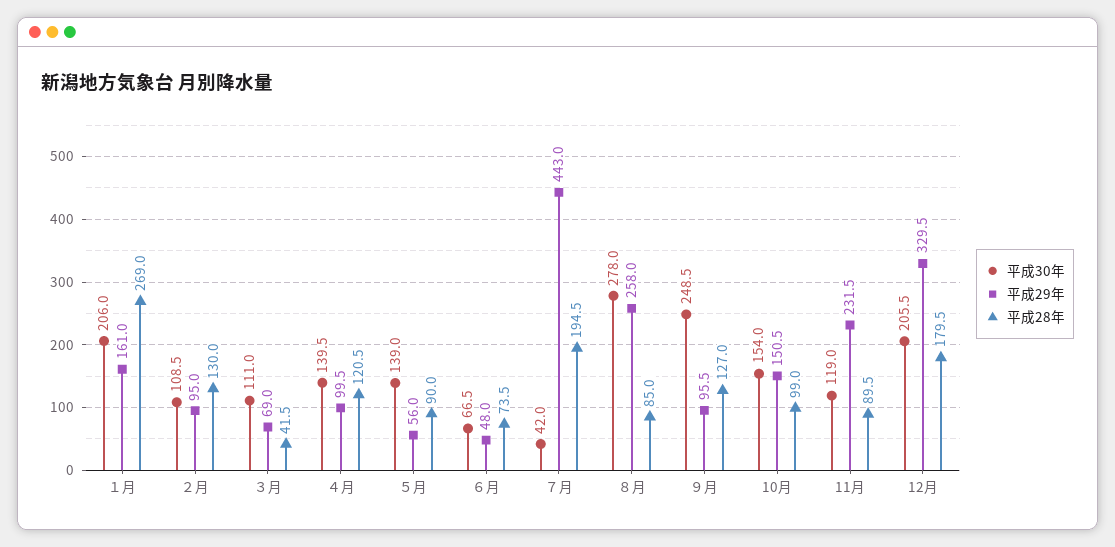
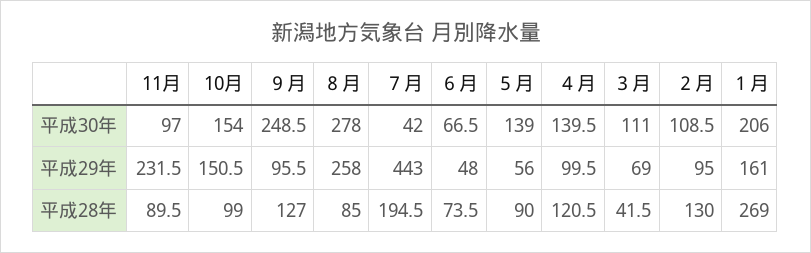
平成30年, 11月: 119 -> 97
平成30年, 12月: 205.5 -> none
平成29年, 12月: 329.5 -> none
平成28年, 12月: 179.5 -> none

